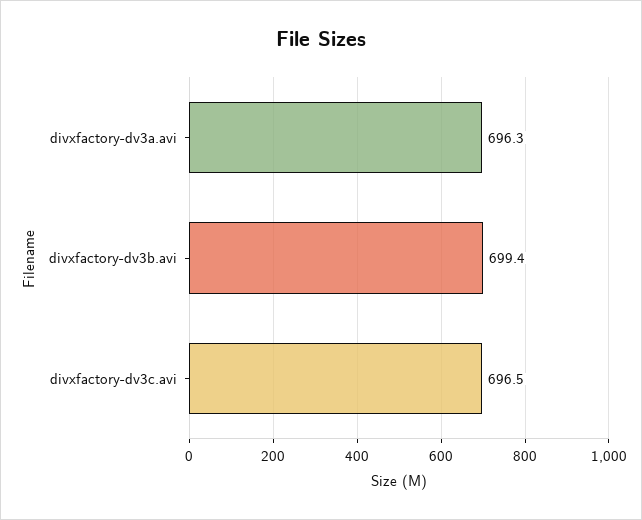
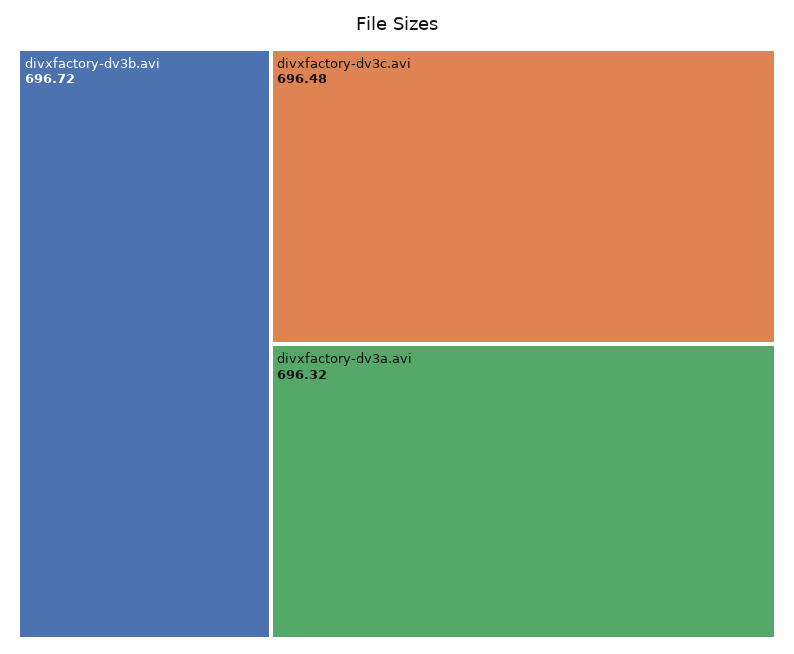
divxfactory-dv3b.avi: 699.4 -> 696.72

